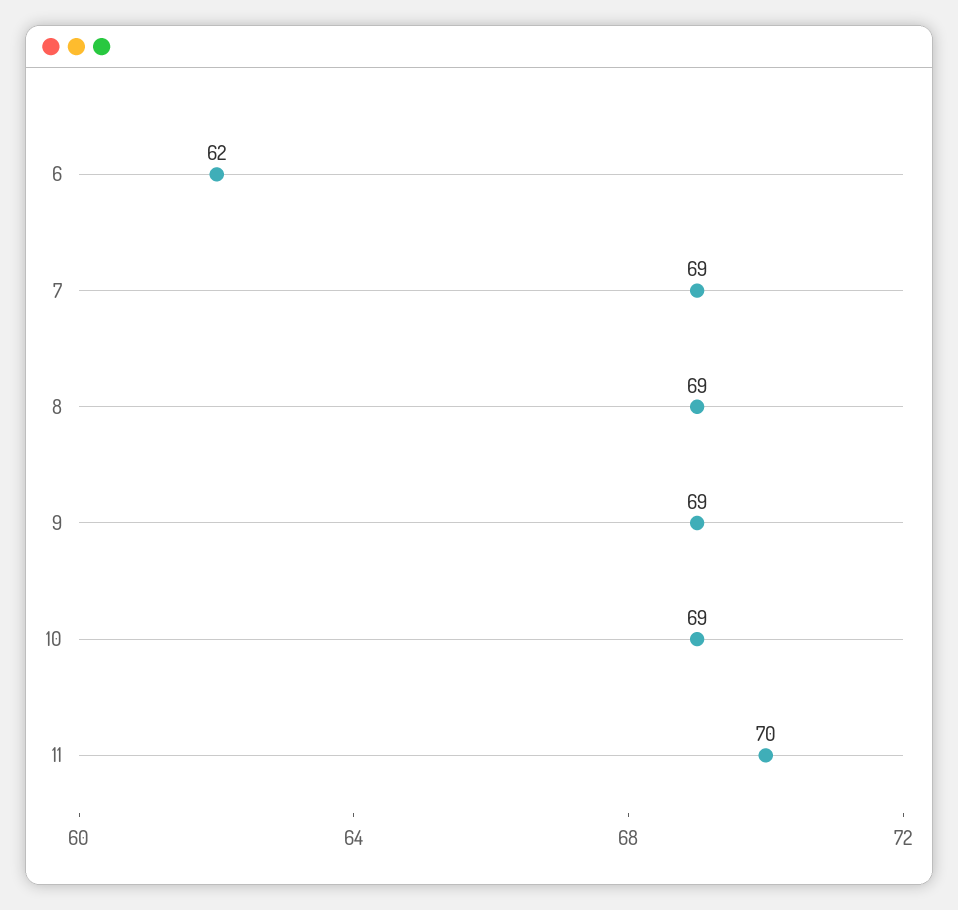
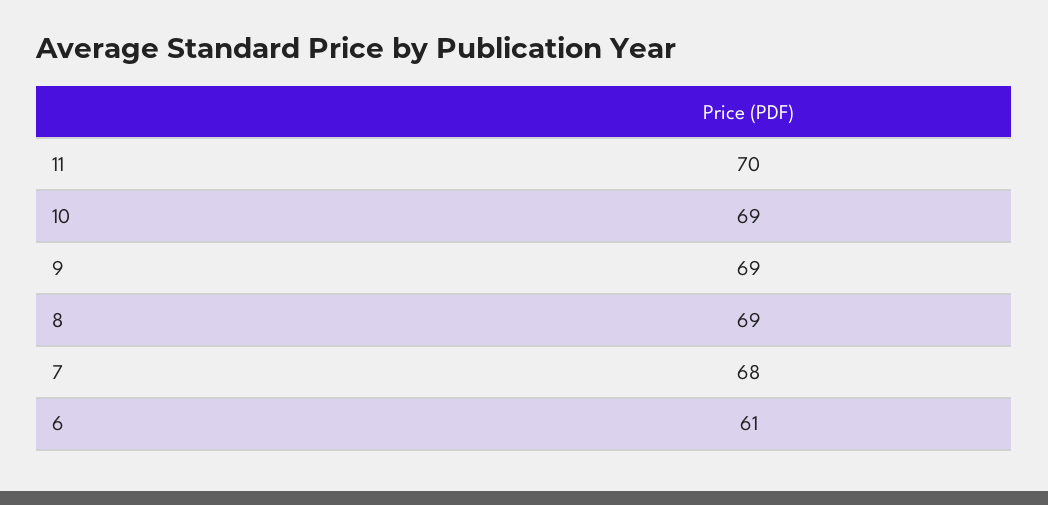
6: 62 -> 61
7: 69 -> 68

